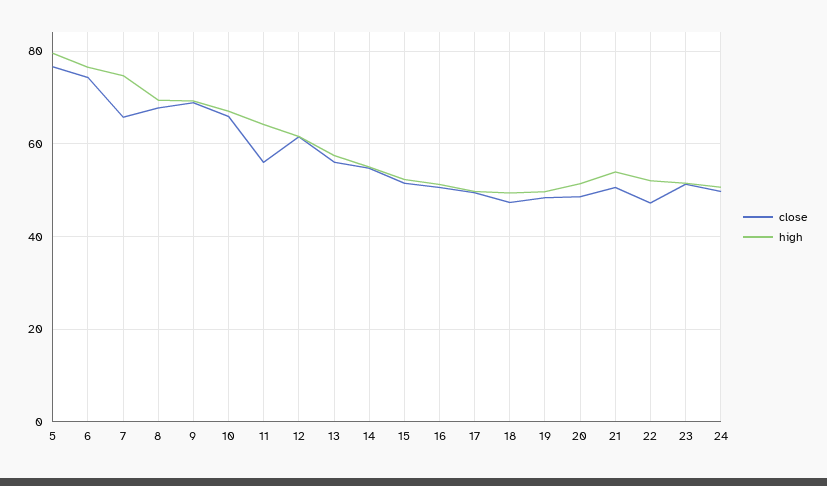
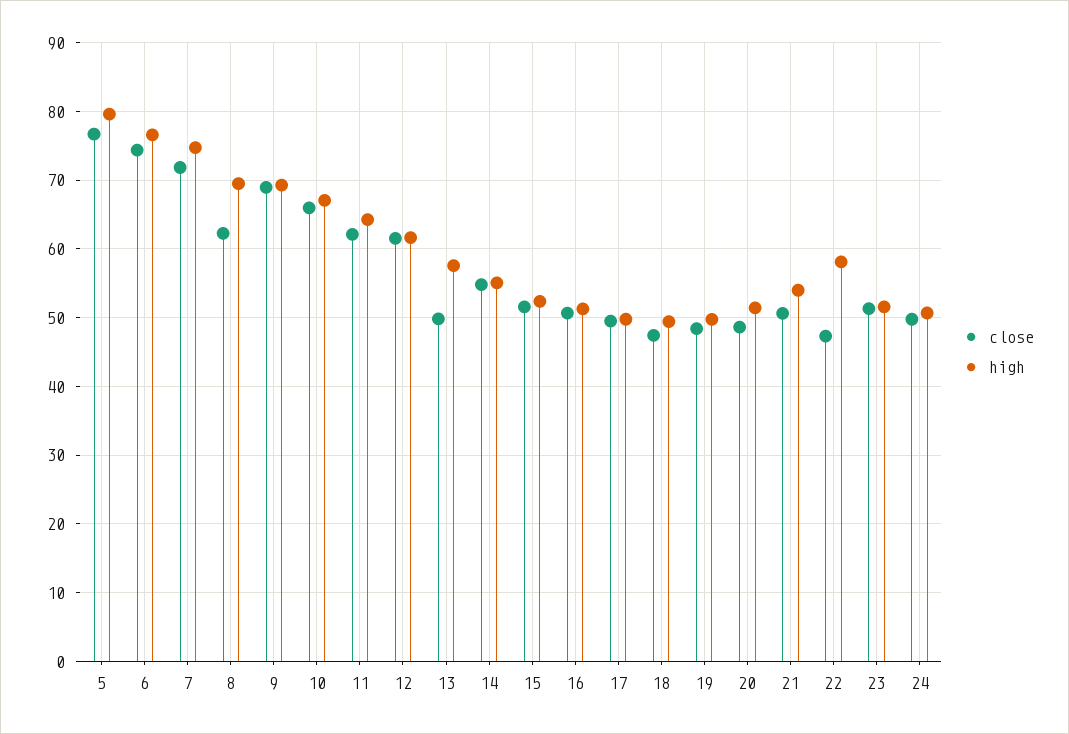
close, 7: 66 -> 72
close, 8: 68 -> 62
close, 11: 56 -> 62
close, 13: 56 -> 50
high, 22: 52 -> 58

